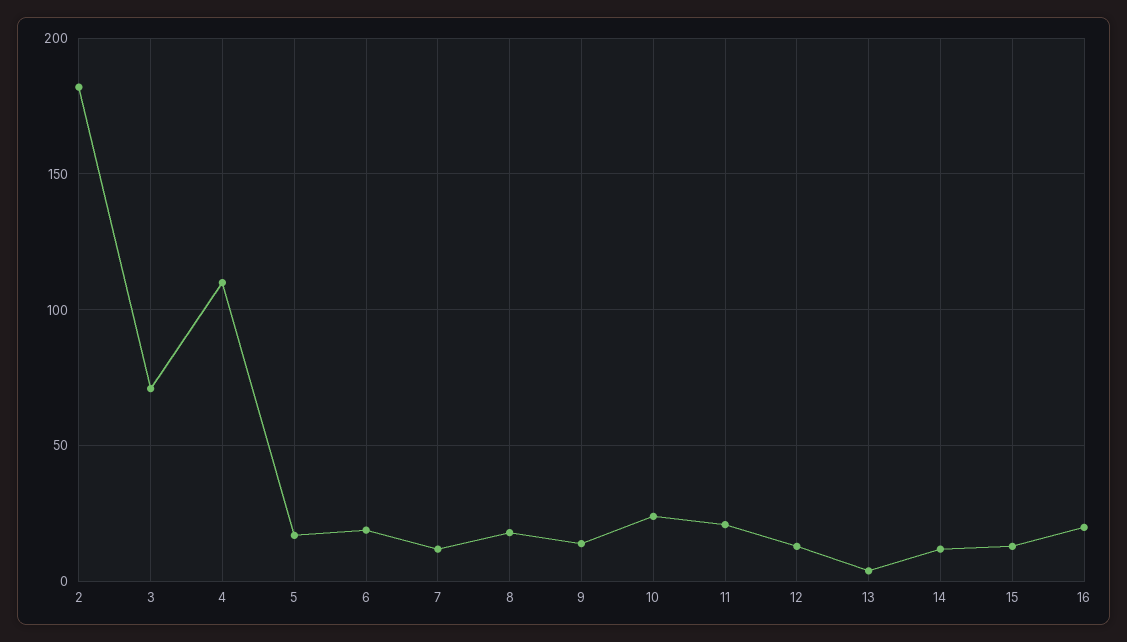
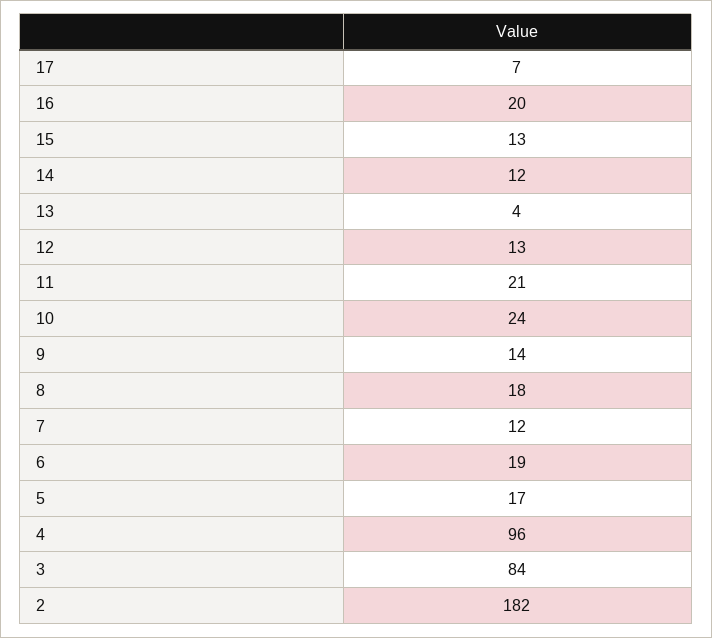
3: 70 -> 84
4: 110 -> 96
17: none -> 7

